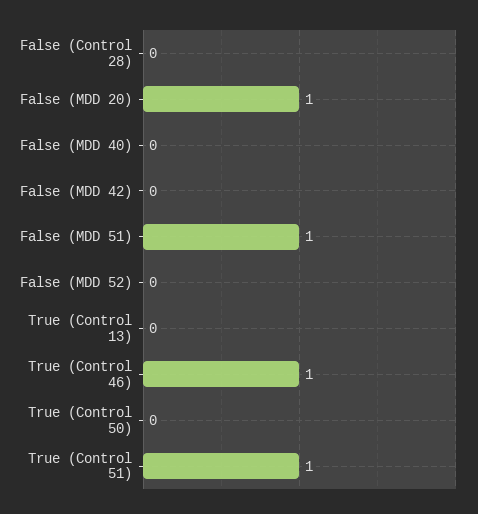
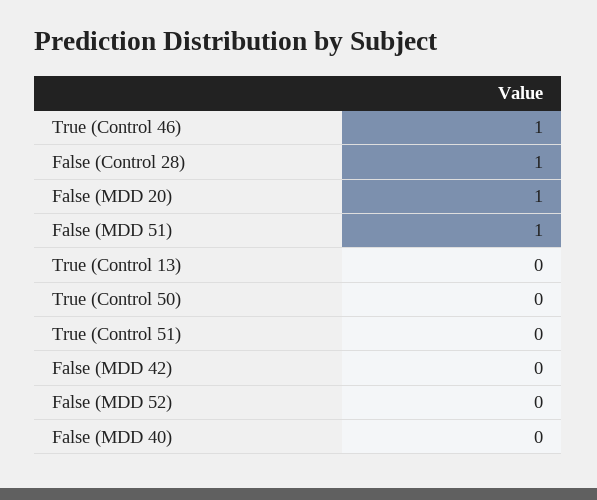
False (Control 28): 0 -> 1
True (Control 51): 1 -> 0

